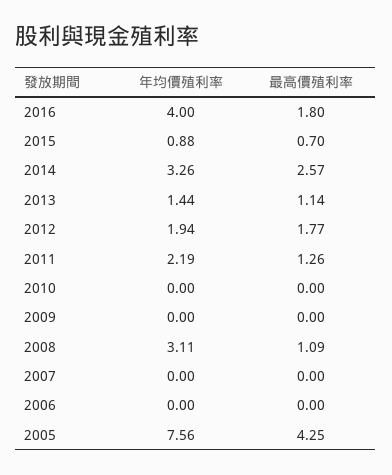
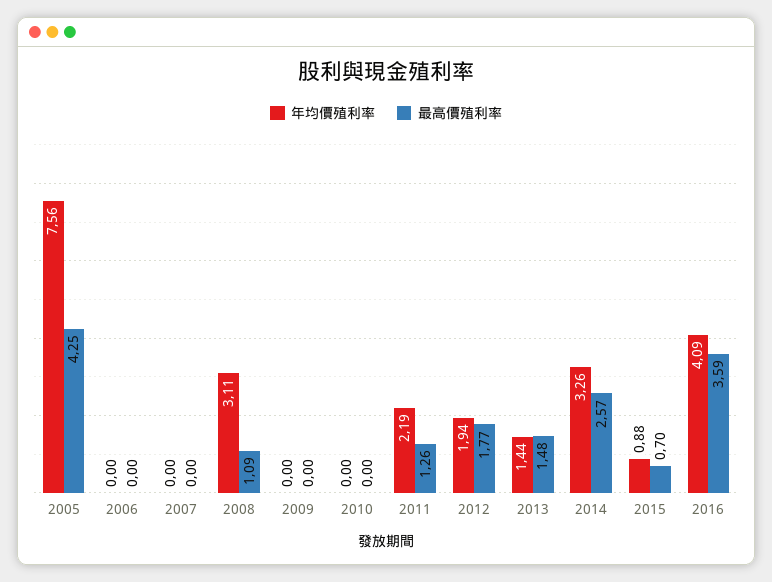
年均價殖利率, 2016: 4 -> 4.09
最高價殖利率, 2016: 1.8 -> 3.59
最高價殖利率, 2013: 1.14 -> 1.48

